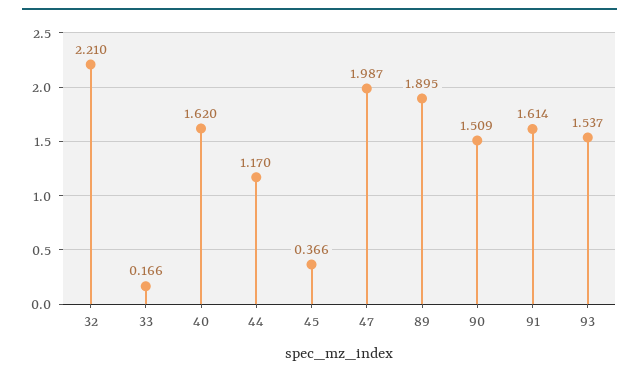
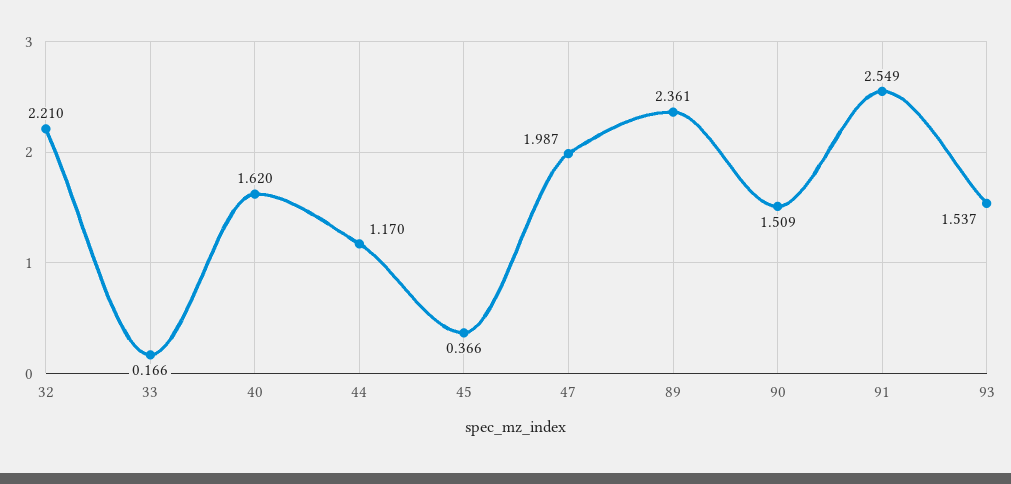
89: 1.895 -> 2.361
91: 1.614 -> 2.549

